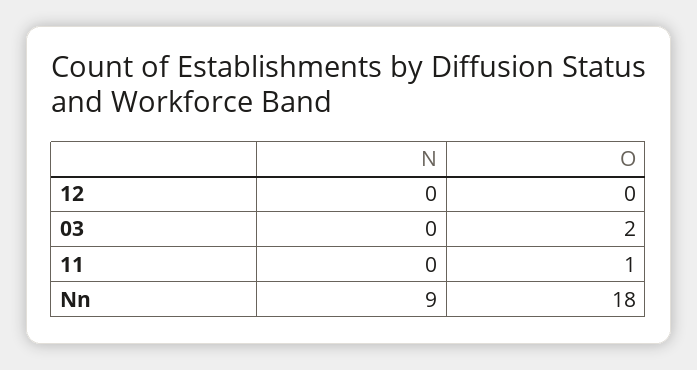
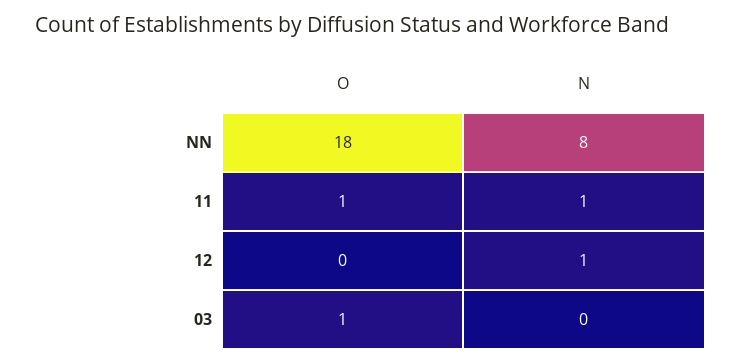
N, 12: 0 -> 1
O, 03: 2 -> 1
N, 11: 0 -> 1
N, Nn: 9 -> 8

